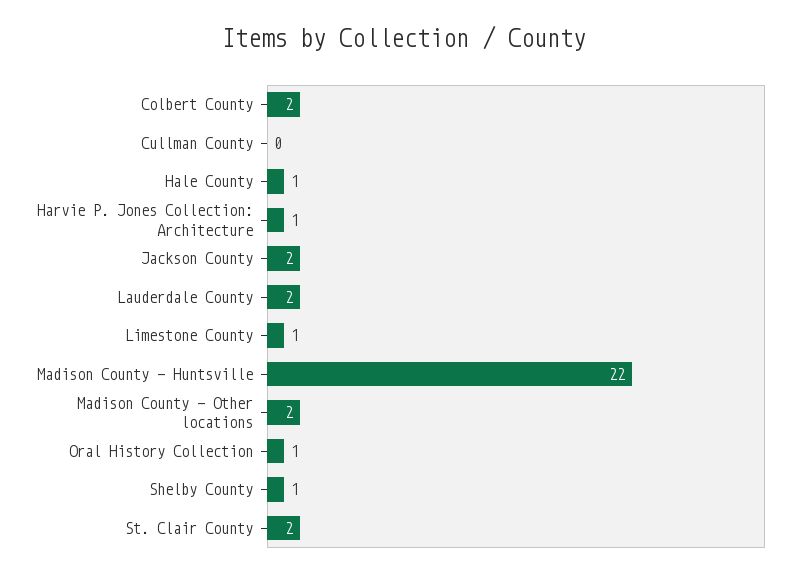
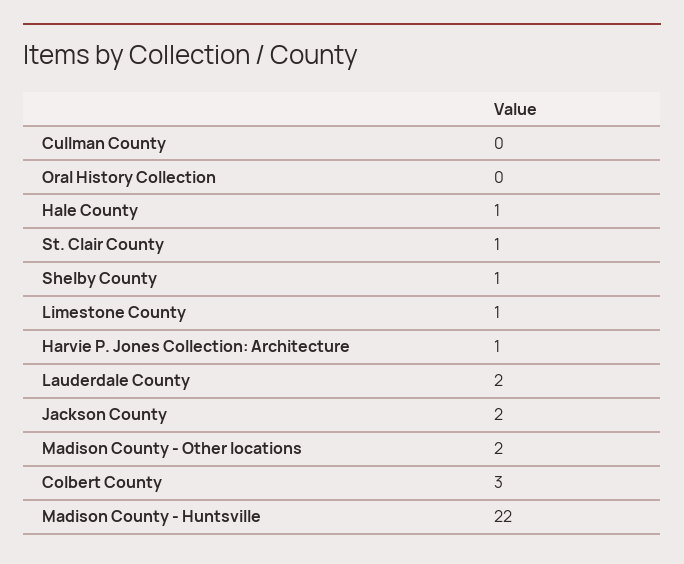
Colbert County: 2 -> 3
Oral History Collection: 1 -> 0
St. Clair County: 2 -> 1

